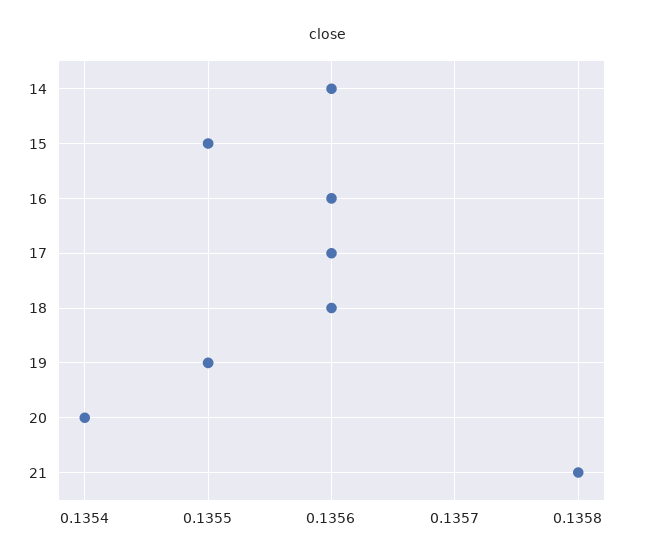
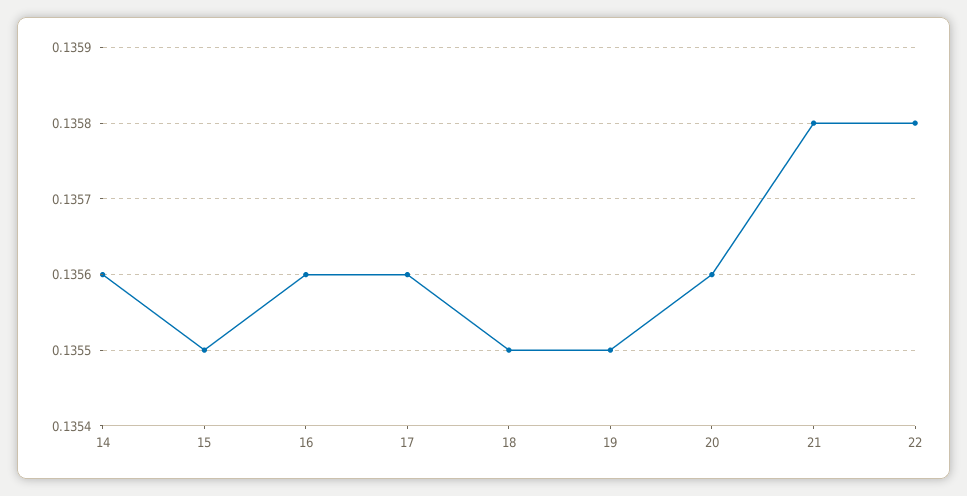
18: 0.1356 -> 0.1355
20: 0.1354 -> 0.1356
22: none -> 0.1358

